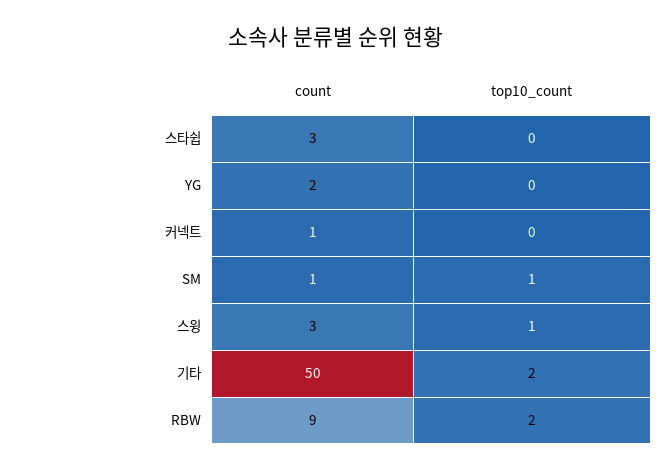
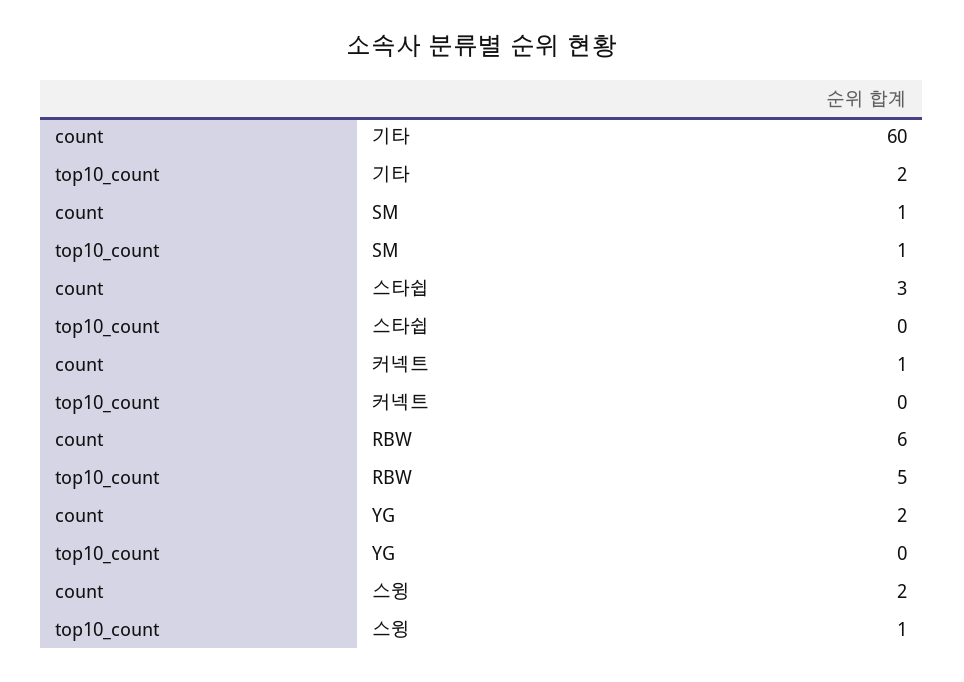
count, 스윙: 3 -> 2
count, 기타: 50 -> 60
count, RBW: 9 -> 6
top10_count, RBW: 2 -> 5

